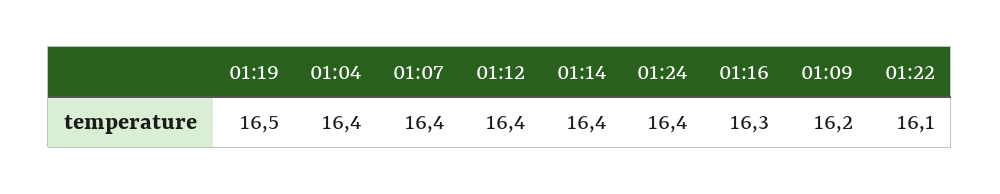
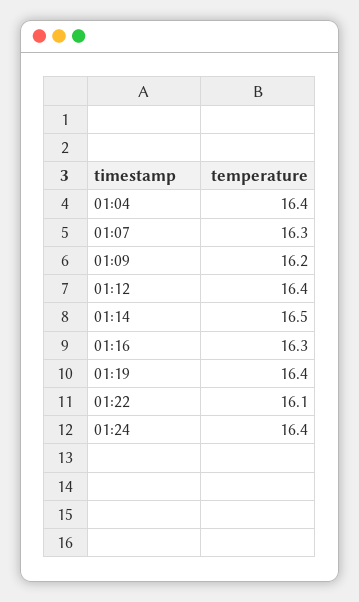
01:19: 16.5 -> 16.4
01:07: 16.4 -> 16.3
01:14: 16.4 -> 16.5

